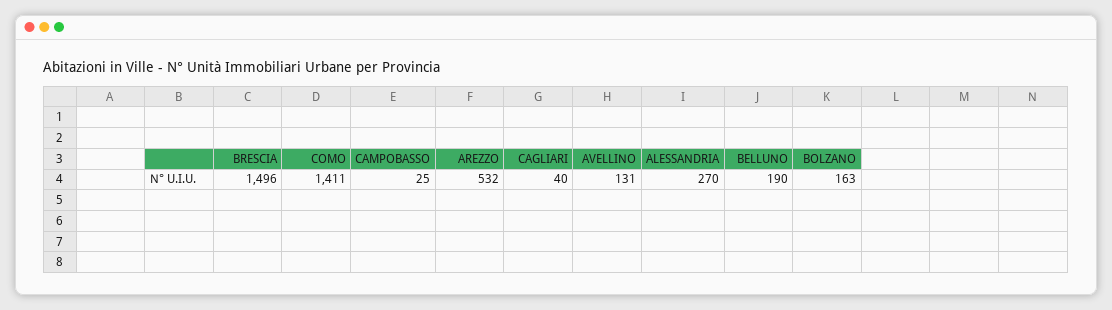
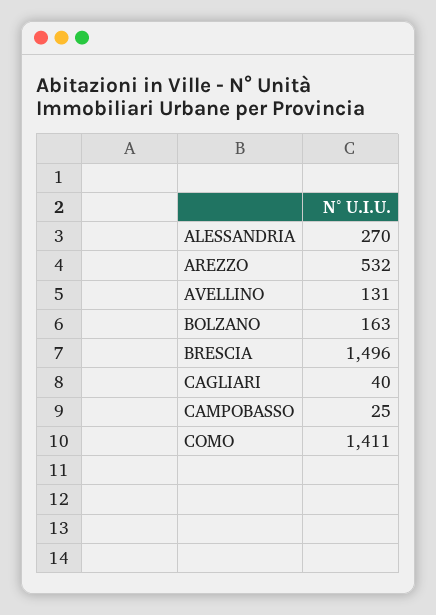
BELLUNO: 190 -> none

